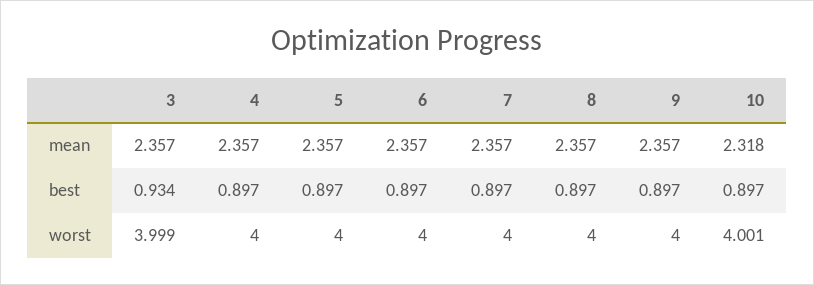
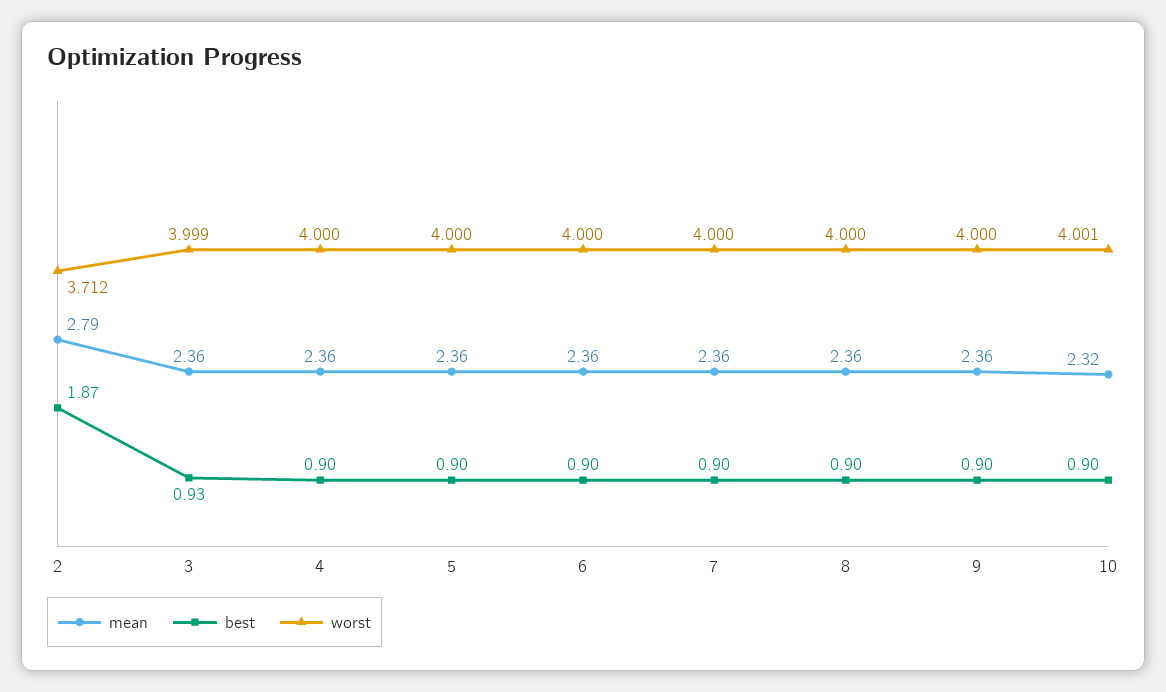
mean, 2: none -> 2.79
best, 2: none -> 1.87
worst, 2: none -> 3.712

